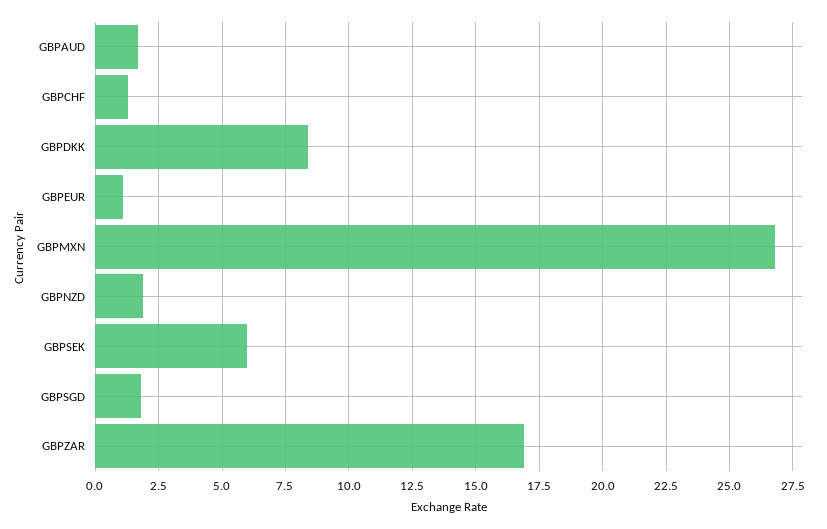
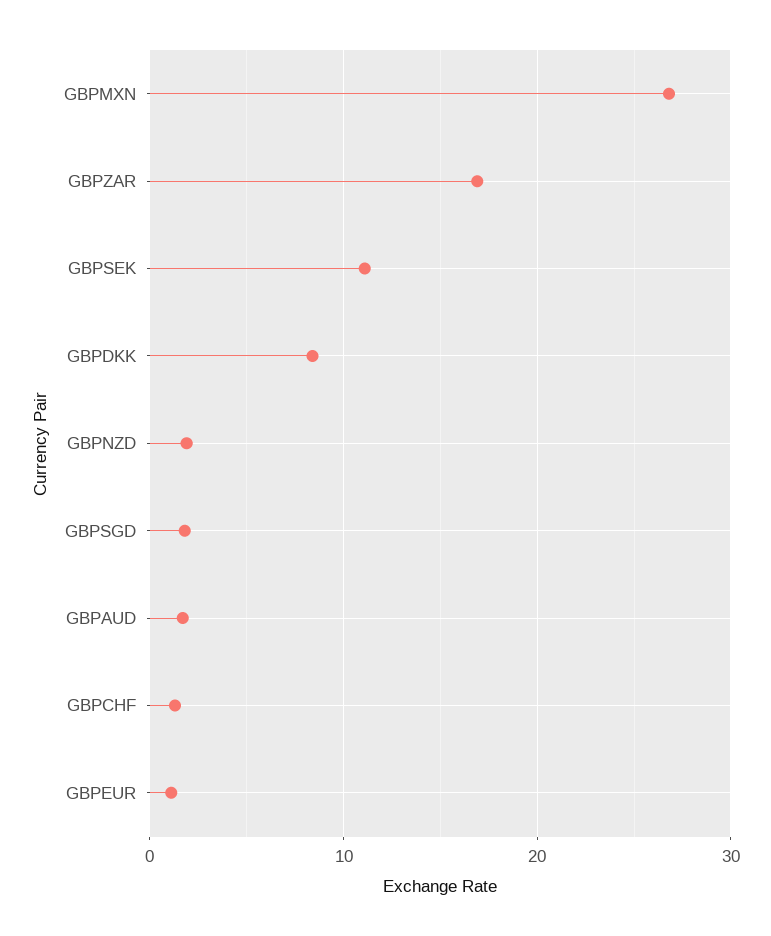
GBPSEK: 6 -> 11

